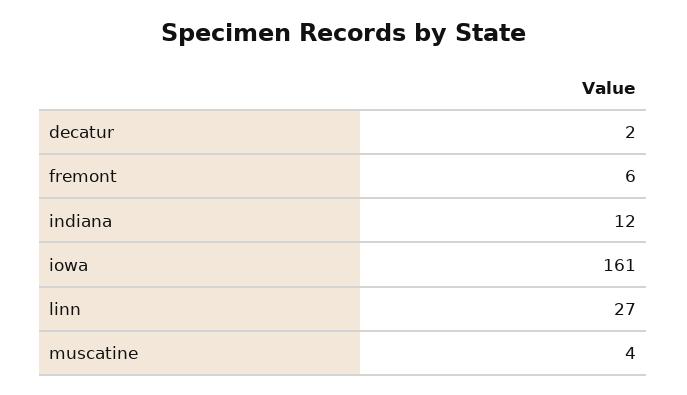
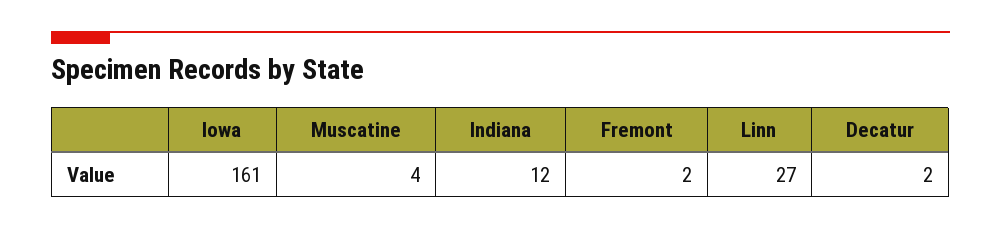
fremont: 6 -> 2

